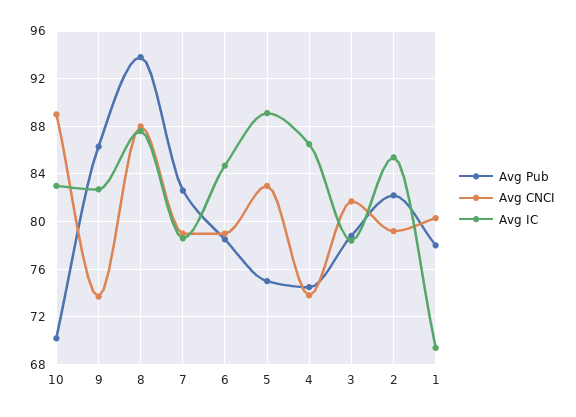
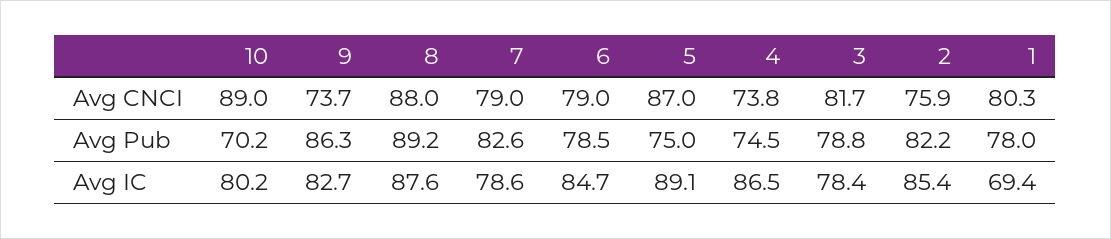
Avg IC, 10: 83 -> 80.2
Avg Pub, 8: 94 -> 89.2
Avg CNCI, 5: 83 -> 87
Avg CNCI, 2: 79 -> 75.9

